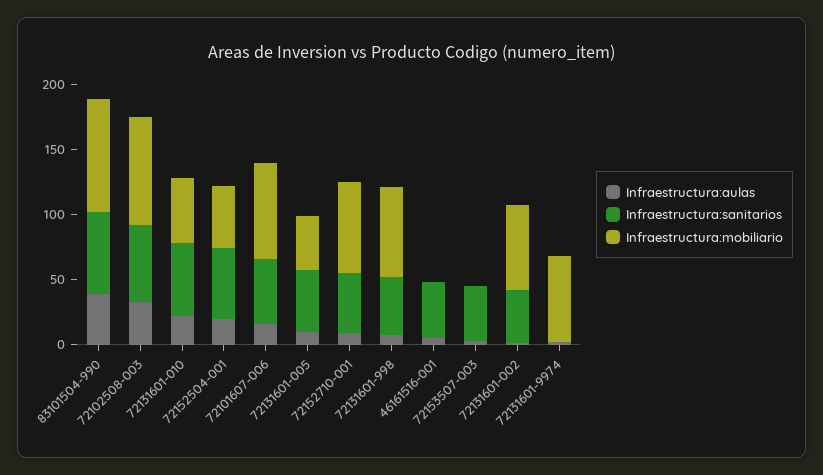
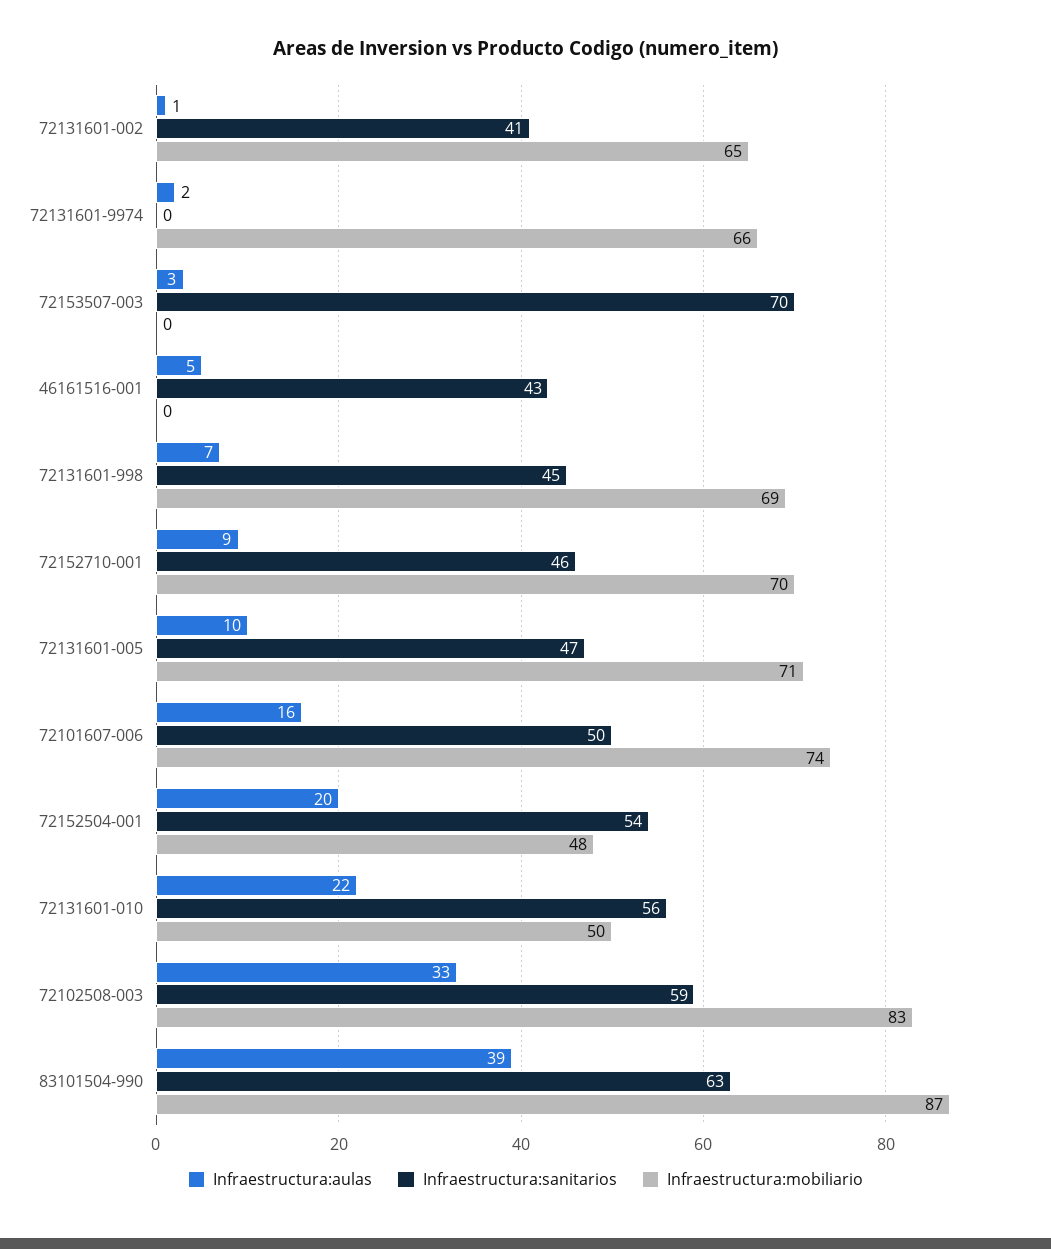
Infraestructura:mobiliario, 72131601-005: 40 -> 71
Infraestructura:sanitarios, 72153507-003: 40 -> 70

